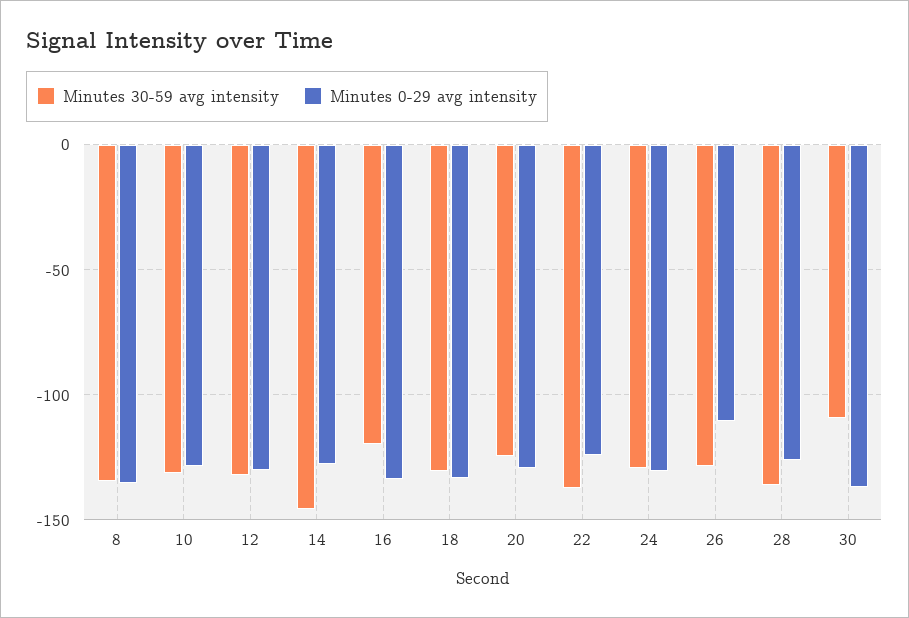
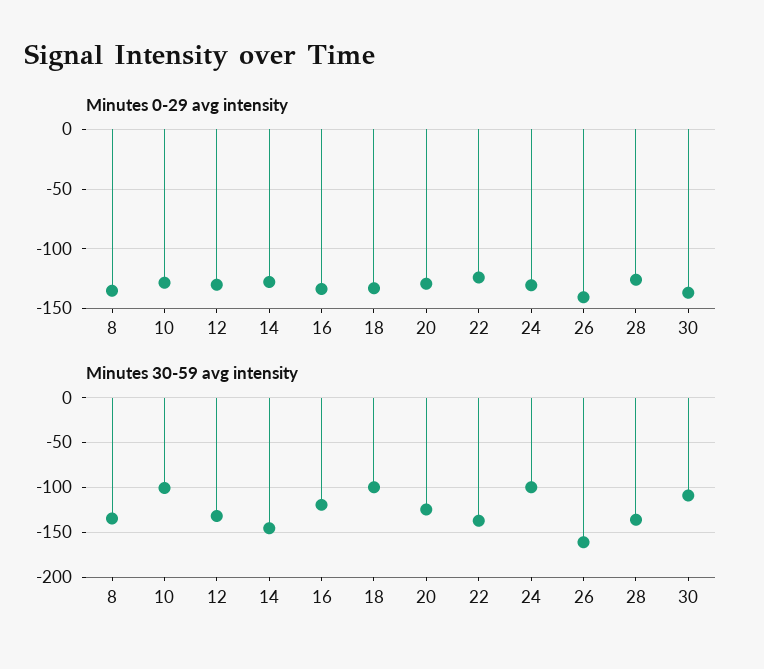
Minutes 30-59 avg intensity, 10: -130 -> -100
Minutes 30-59 avg intensity, 18: -130 -> -100
Minutes 30-59 avg intensity, 24: -130 -> -100
Minutes 30-59 avg intensity, 26: -130 -> -160
Minutes 0-29 avg intensity, 26: -110 -> -140

